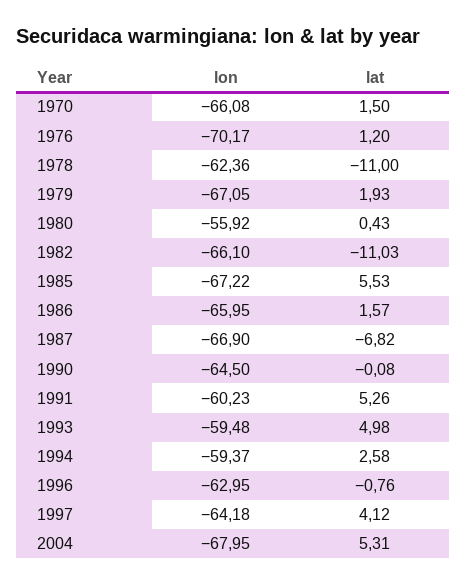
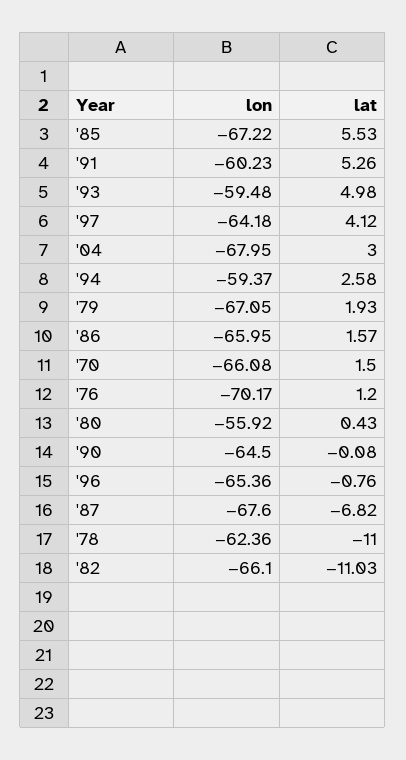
lon, 1987: -66.9 -> -67.6
lon, 1996: -62.95 -> -65.36
lat, 2004: 5.31 -> 3

